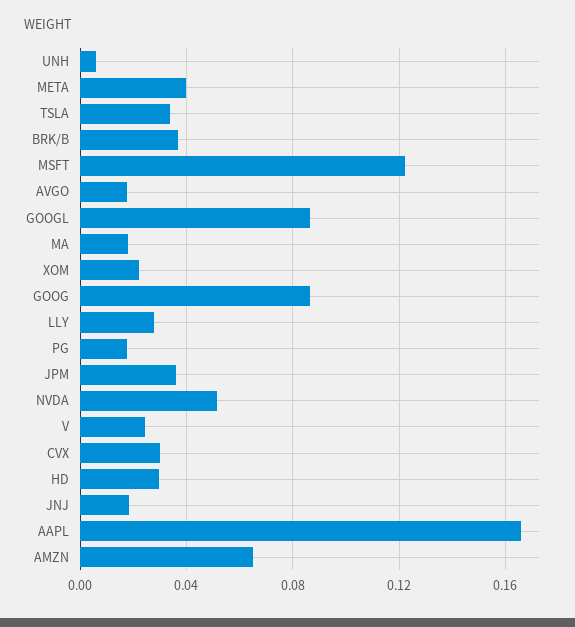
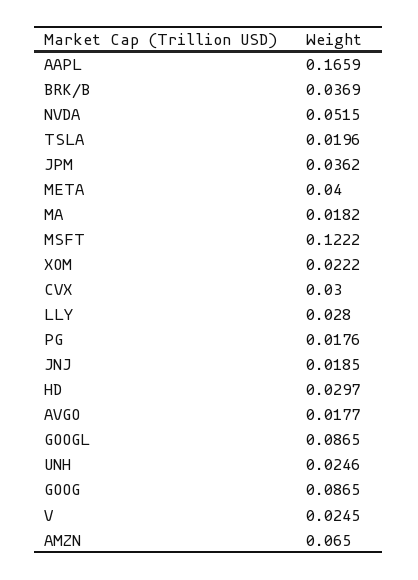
UNH: 0.005 -> 0.0246
TSLA: 0.035 -> 0.0196

